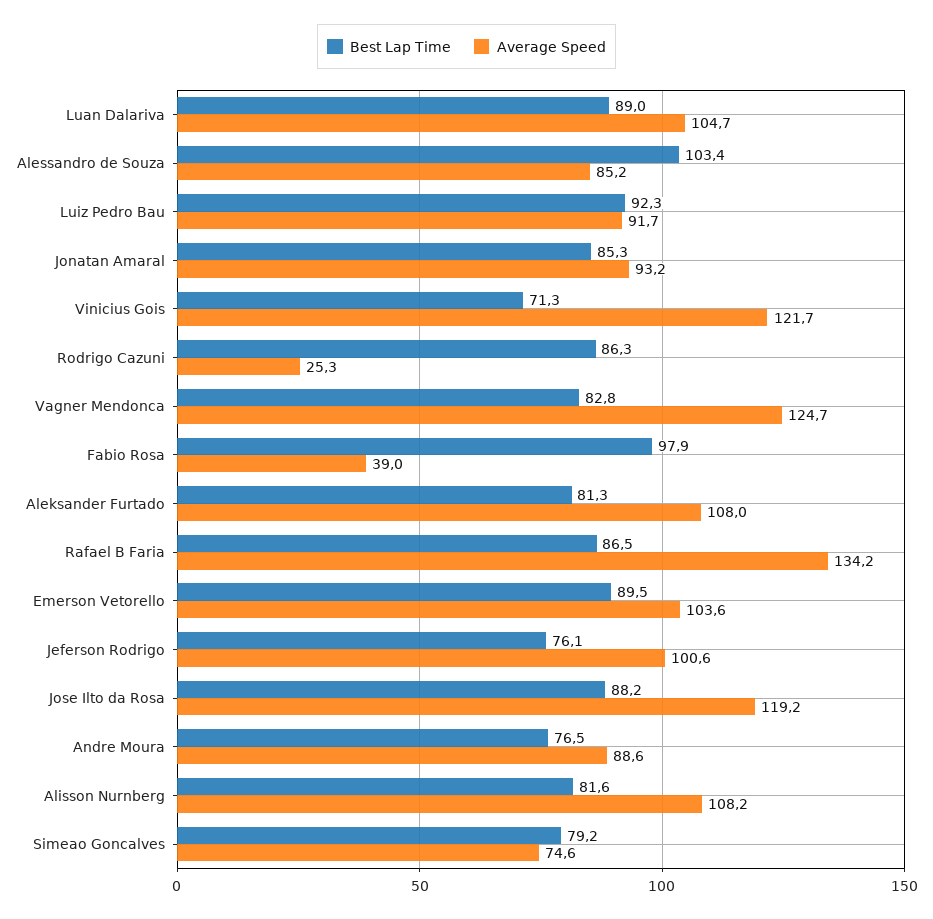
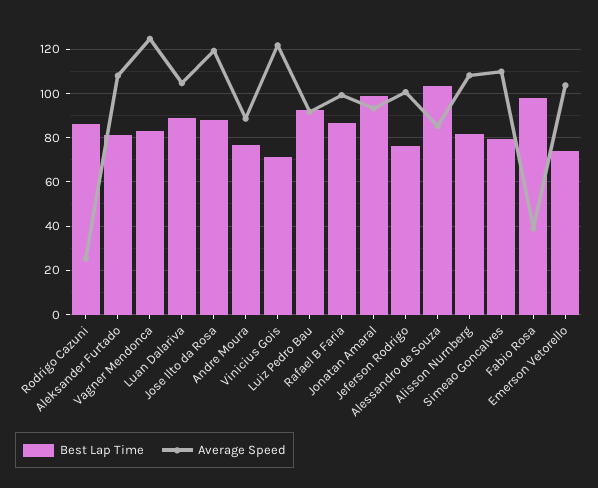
Best Lap Time, Jonatan Amaral: 85.3 -> 100
Average Speed, Rafael B Faria: 134.2 -> 100
Best Lap Time, Emerson Vetorello: 89.5 -> 75
Average Speed, Simeao Goncalves: 74.6 -> 110

